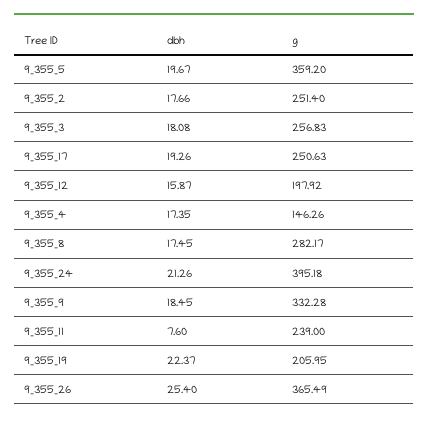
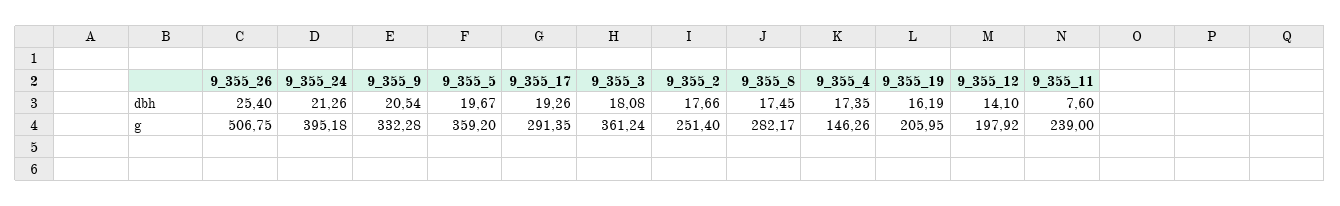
g, 9_355_3: 256.83 -> 361.24
g, 9_355_17: 250.63 -> 291.35
dbh, 9_355_12: 15.87 -> 14.1
dbh, 9_355_9: 18.45 -> 20.54
dbh, 9_355_19: 22.37 -> 16.19
g, 9_355_26: 365.49 -> 506.75

